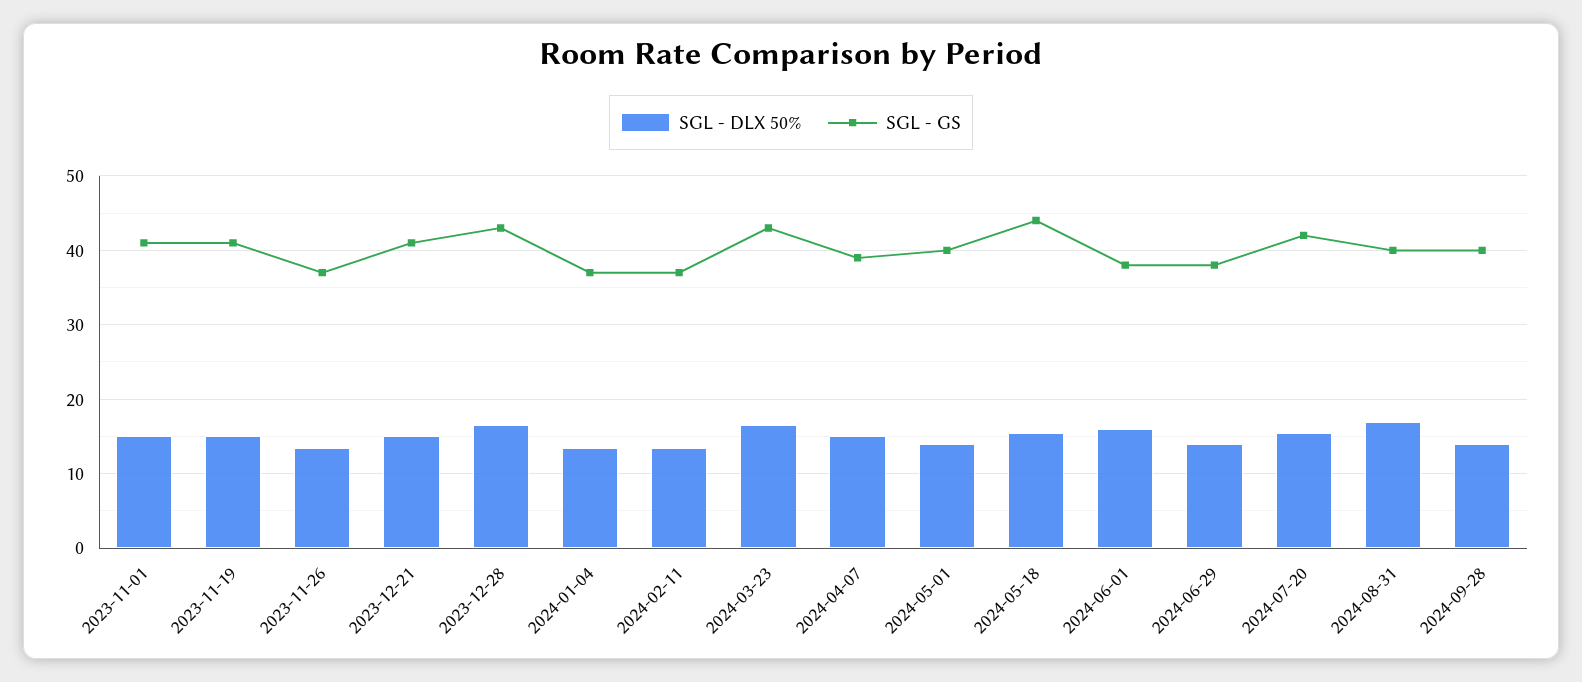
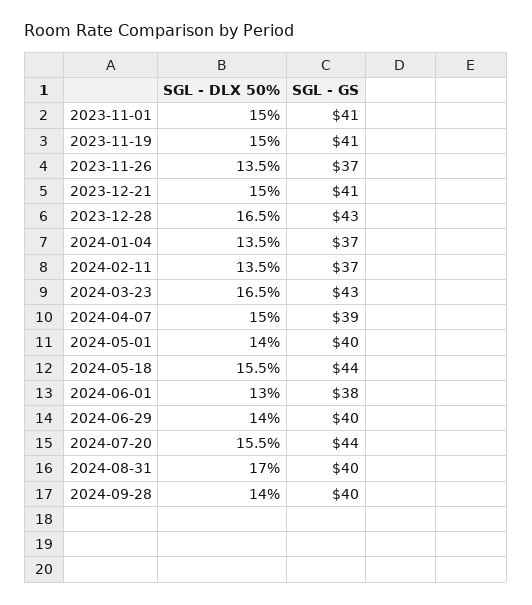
SGL - DLX 50%, 2024-06-01: 16 -> 13
SGL - GS, 2024-06-29: 38 -> 40
SGL - GS, 2024-07-20: 42 -> 44

